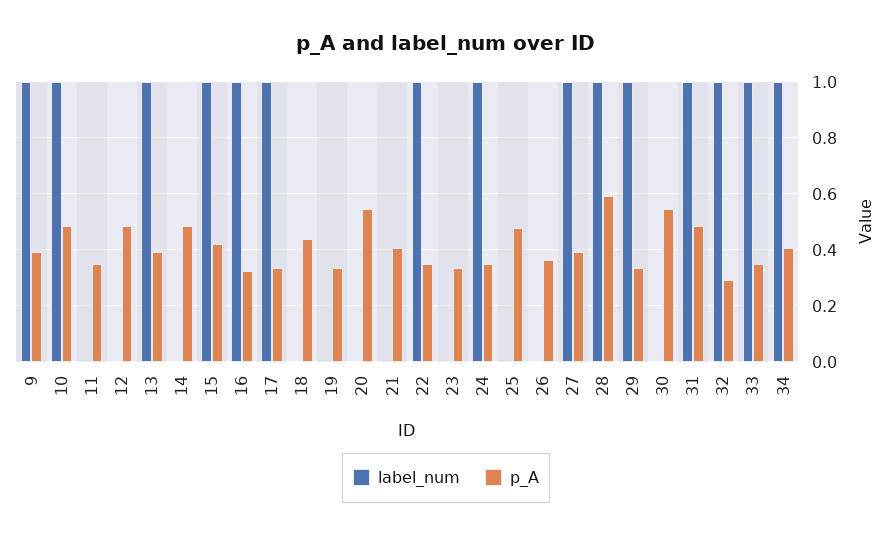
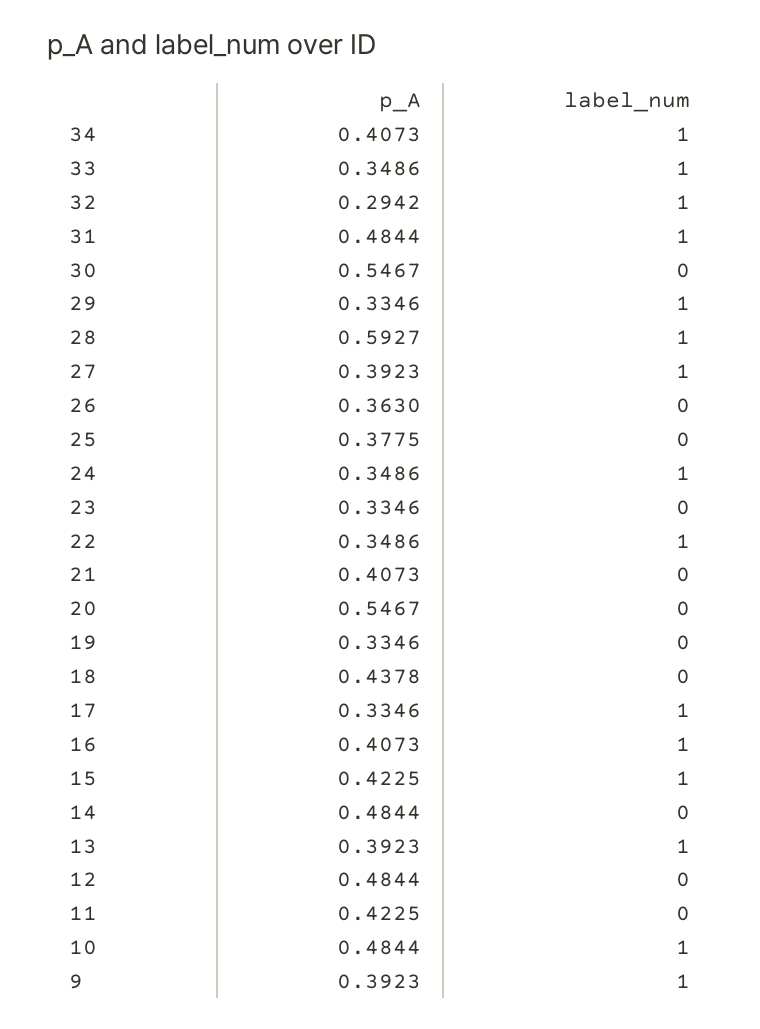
p_A, 11: 0.35 -> 0.4225
p_A, 16: 0.325 -> 0.4073
p_A, 25: 0.475 -> 0.3775

